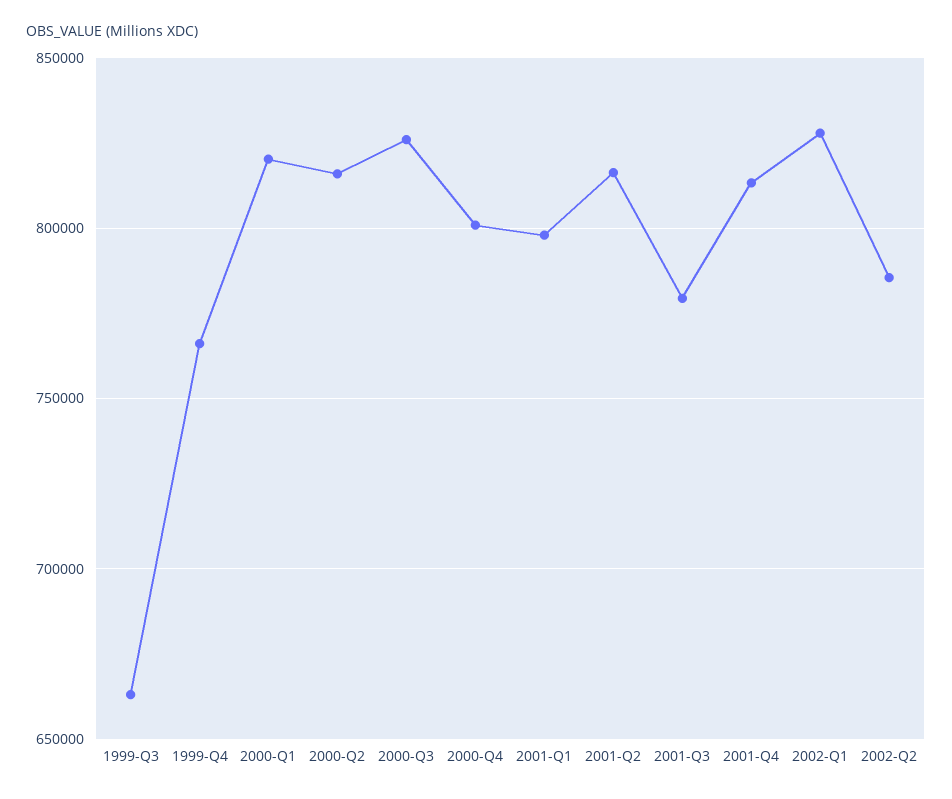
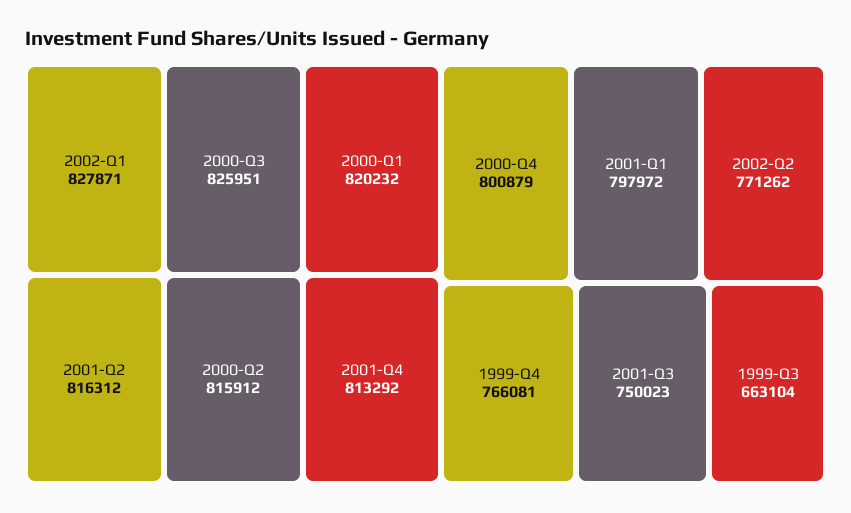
2001-Q3: 780000 -> 750023
2002-Q2: 785000 -> 771262

